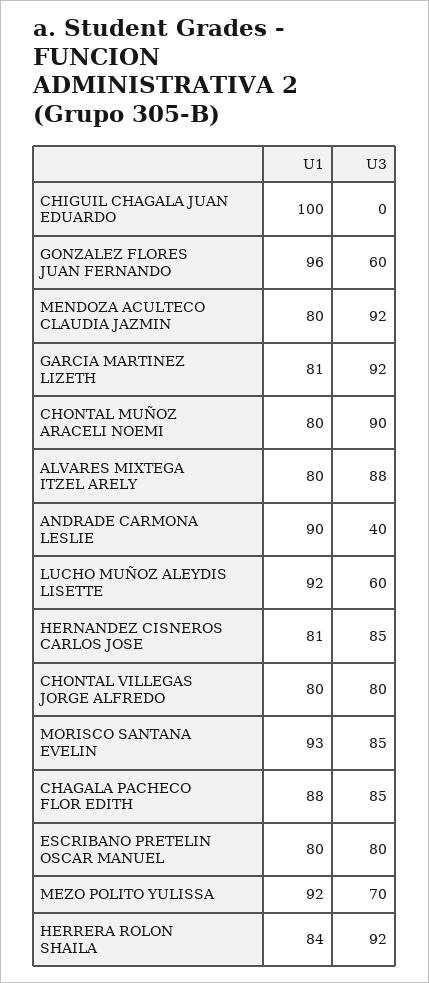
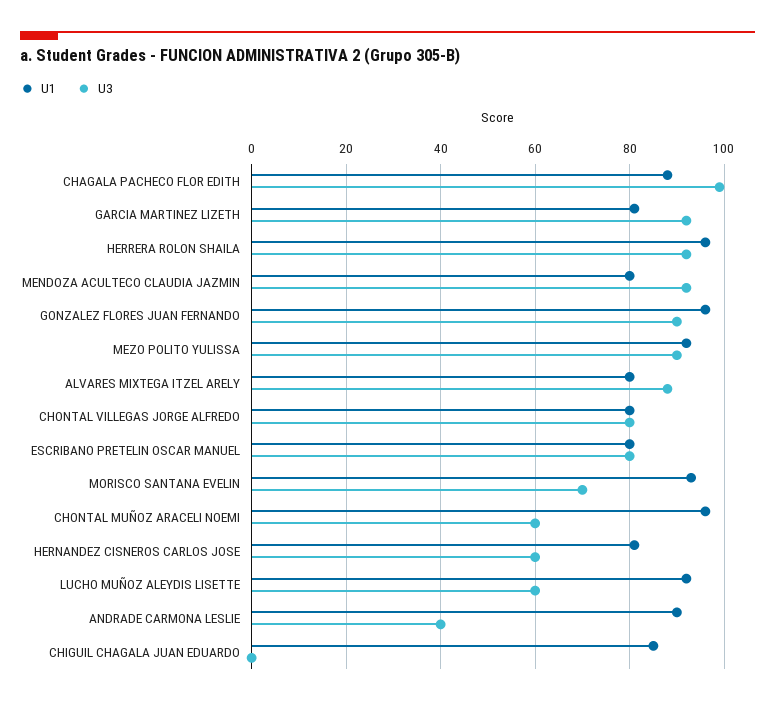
U1, CHIGUIL CHAGALA JUAN EDUARDO: 100 -> 85
U3, GONZALEZ FLORES JUAN FERNANDO: 60 -> 90
U1, CHONTAL MUÑOZ ARACELI NOEMI: 80 -> 95
U3, CHONTAL MUÑOZ ARACELI NOEMI: 90 -> 60
U3, HERNANDEZ CISNEROS CARLOS JOSE: 85 -> 60
U3, MORISCO SANTANA EVELIN: 85 -> 70
U3, CHAGALA PACHECO FLOR EDITH: 85 -> 100
U3, MEZO POLITO YULISSA: 70 -> 90
U1, HERRERA ROLON SHAILA: 84 -> 95

